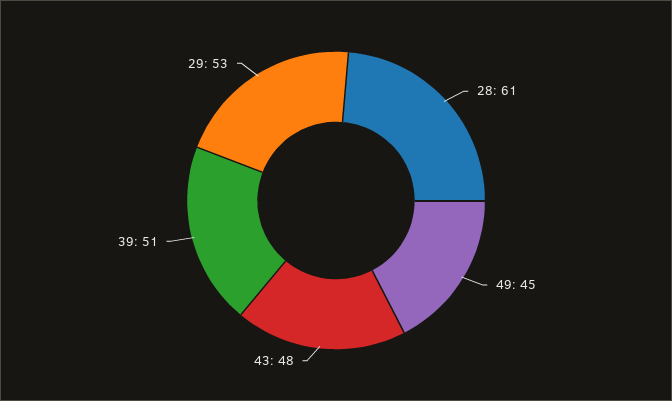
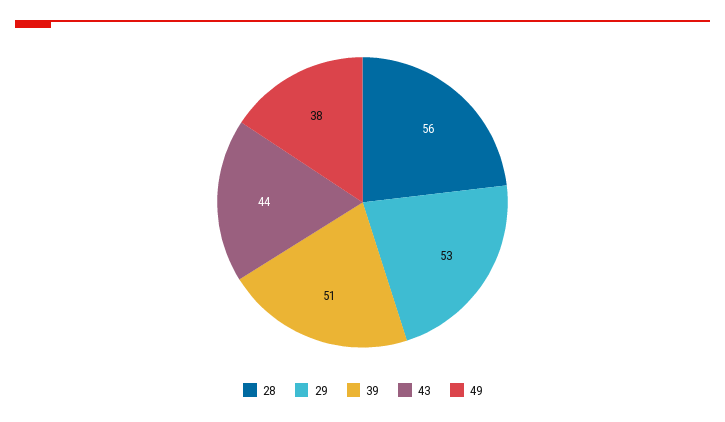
28: 61 -> 56
49: 45 -> 38
43: 48 -> 44

